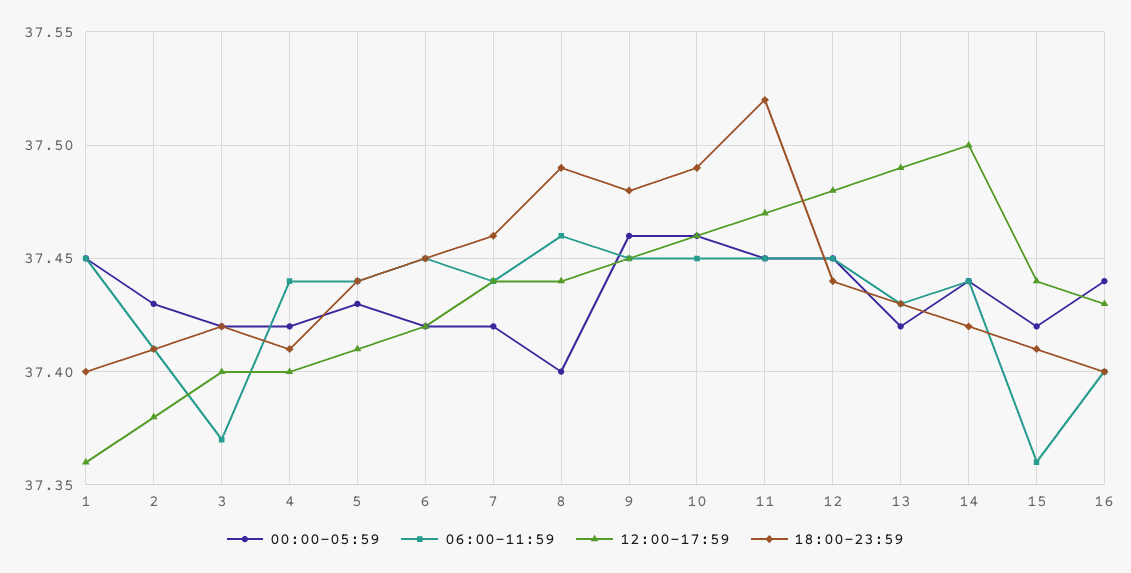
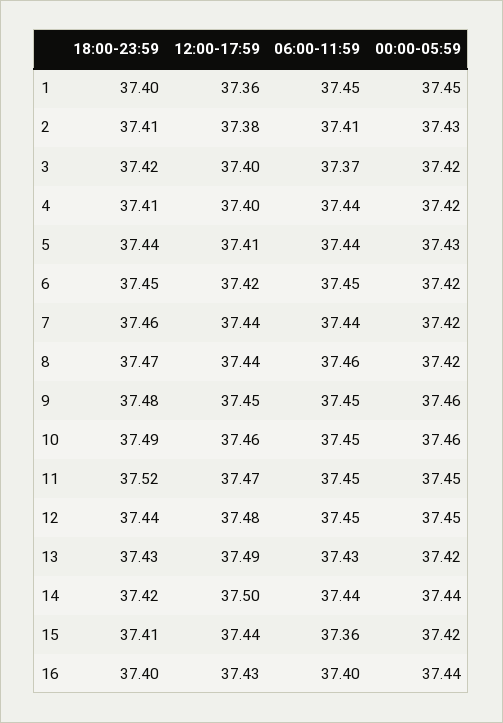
00:00-05:59, 8: 37.4 -> 37.42
18:00-23:59, 8: 37.49 -> 37.47

